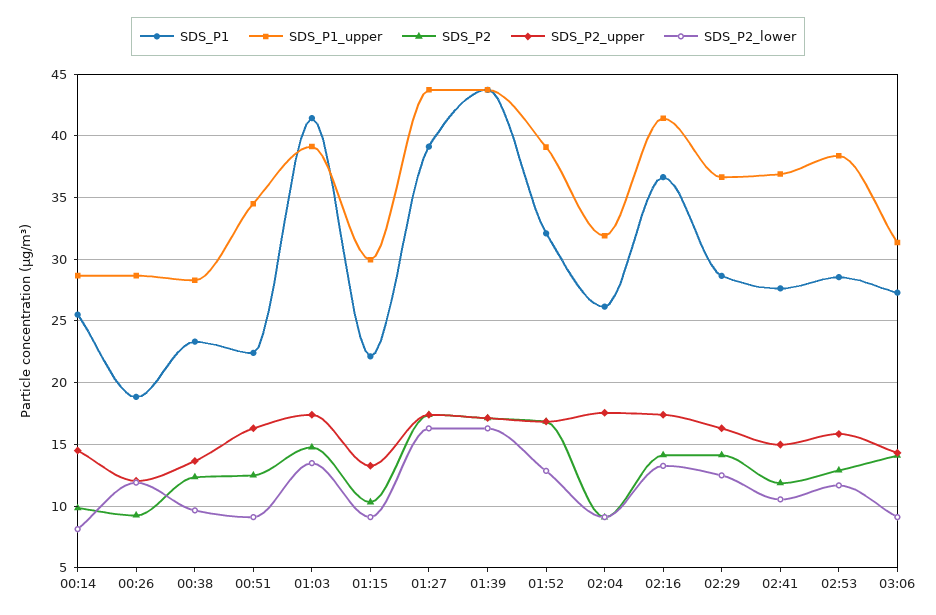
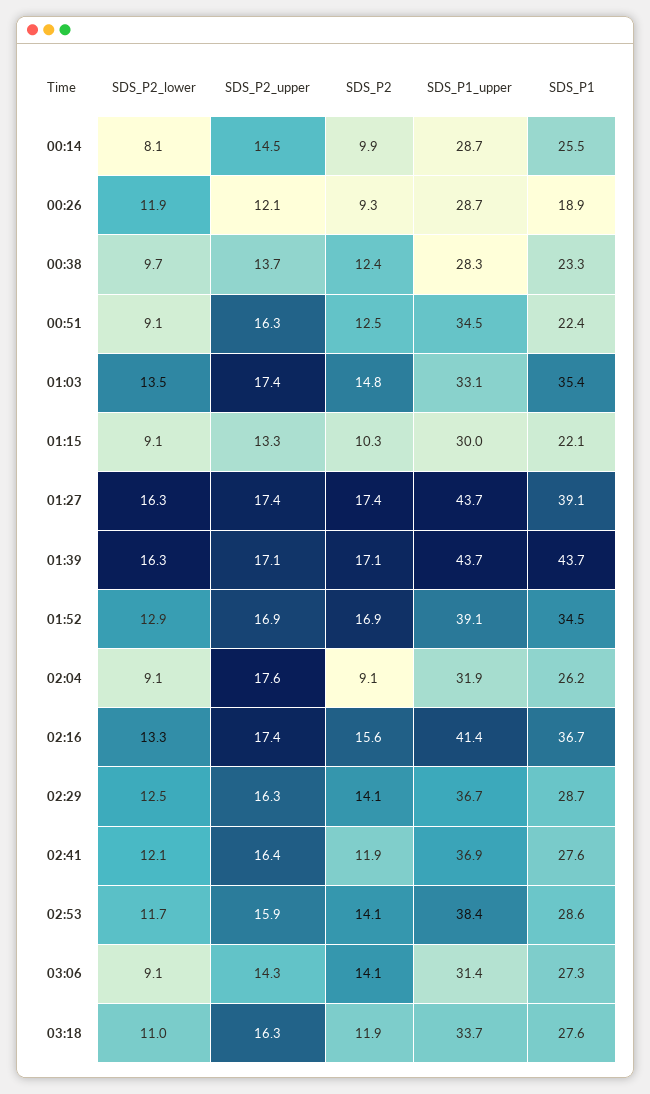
SDS_P1, 01:03: 41.5 -> 35.4
SDS_P1_upper, 01:03: 39 -> 33.1
SDS_P1, 01:52: 32 -> 34.5
SDS_P2, 02:16: 14 -> 15.6
SDS_P2_upper, 02:41: 15 -> 16.4
SDS_P2_lower, 02:41: 10.5 -> 12.1
SDS_P2, 02:53: 13 -> 14.1
SDS_P2_lower, 03:18: none -> 11
SDS_P2_upper, 03:18: none -> 16.3
SDS_P2, 03:18: none -> 11.9
SDS_P1_upper, 03:18: none -> 33.7
SDS_P1, 03:18: none -> 27.6

